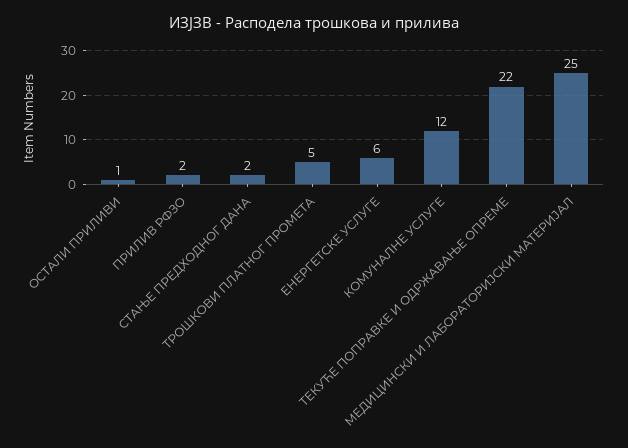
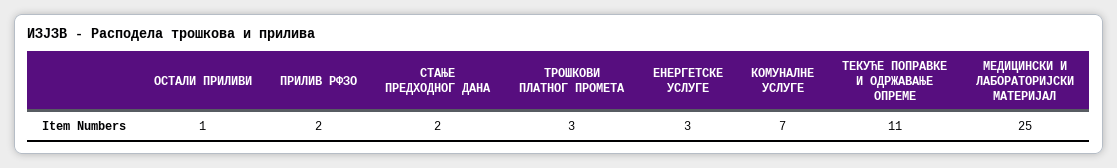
ТРОШКОВИ ПЛАТНОГ ПРОМЕТА: 5 -> 3
ЕНЕРГЕТСКЕ УСЛУГЕ: 6 -> 3
КОМУНАЛНЕ УСЛУГЕ: 12 -> 7
ТЕКУЋЕ ПОПРАВКЕ И ОДРЖАВАЊЕ ОПРЕМЕ: 22 -> 11

